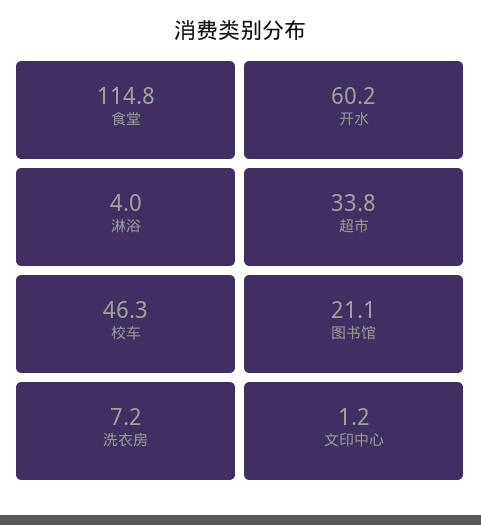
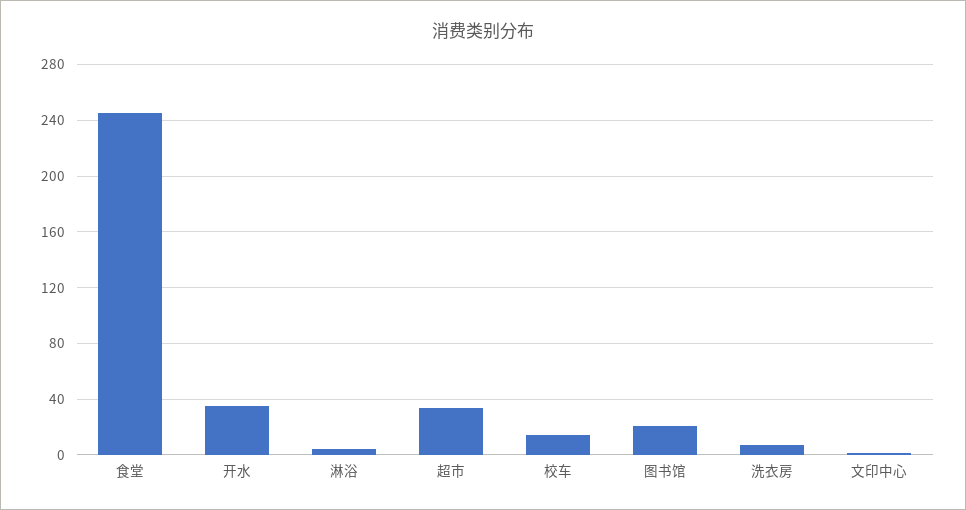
食堂: 114.8 -> 245
开水: 60.2 -> 35
校车: 46.3 -> 15

